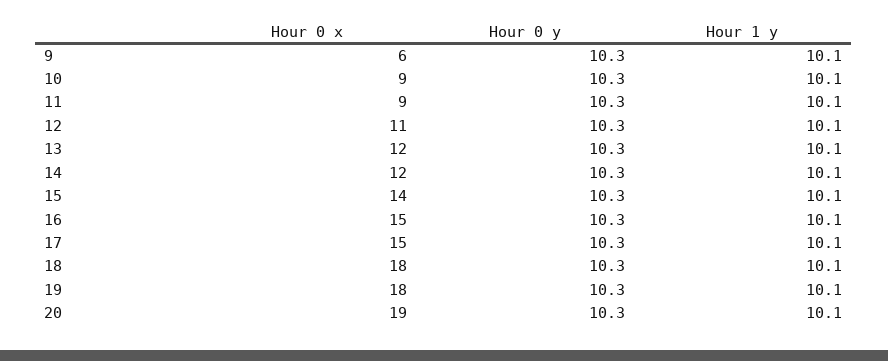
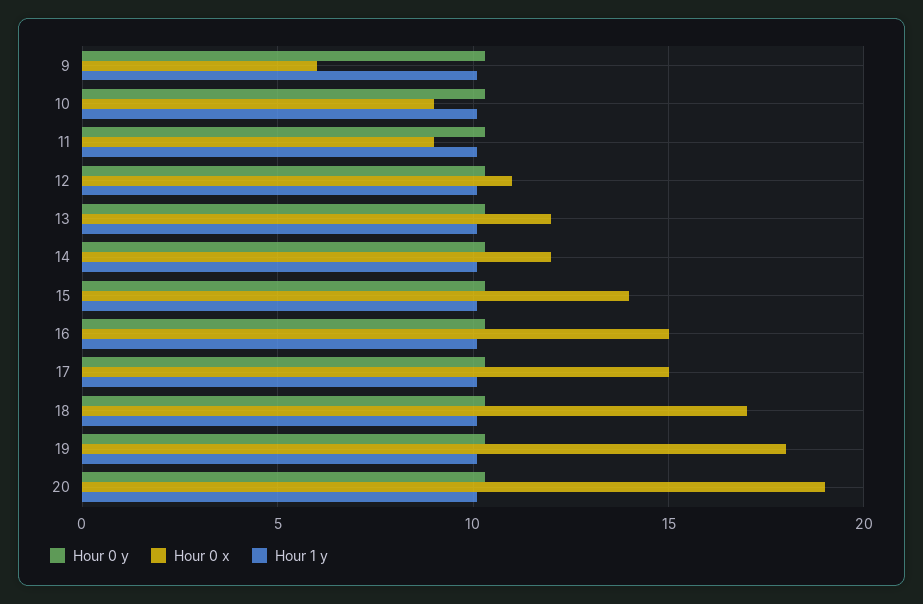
Hour 0 x, 18: 18 -> 17

